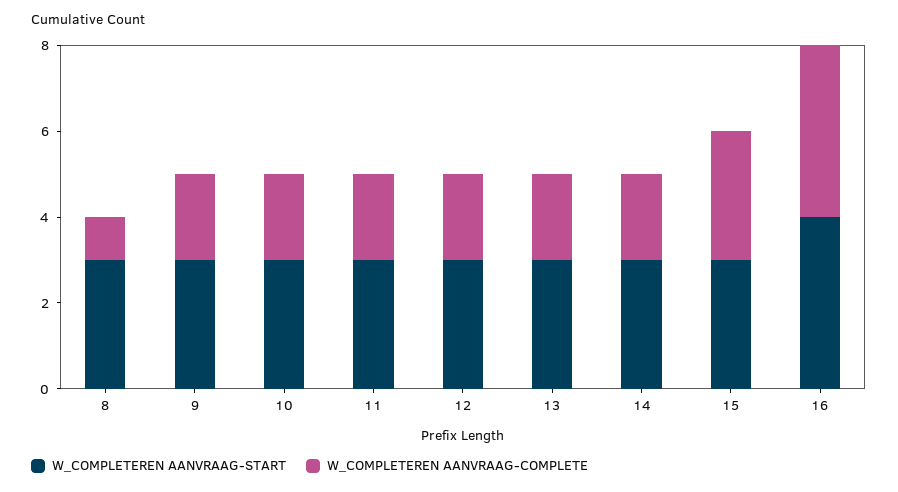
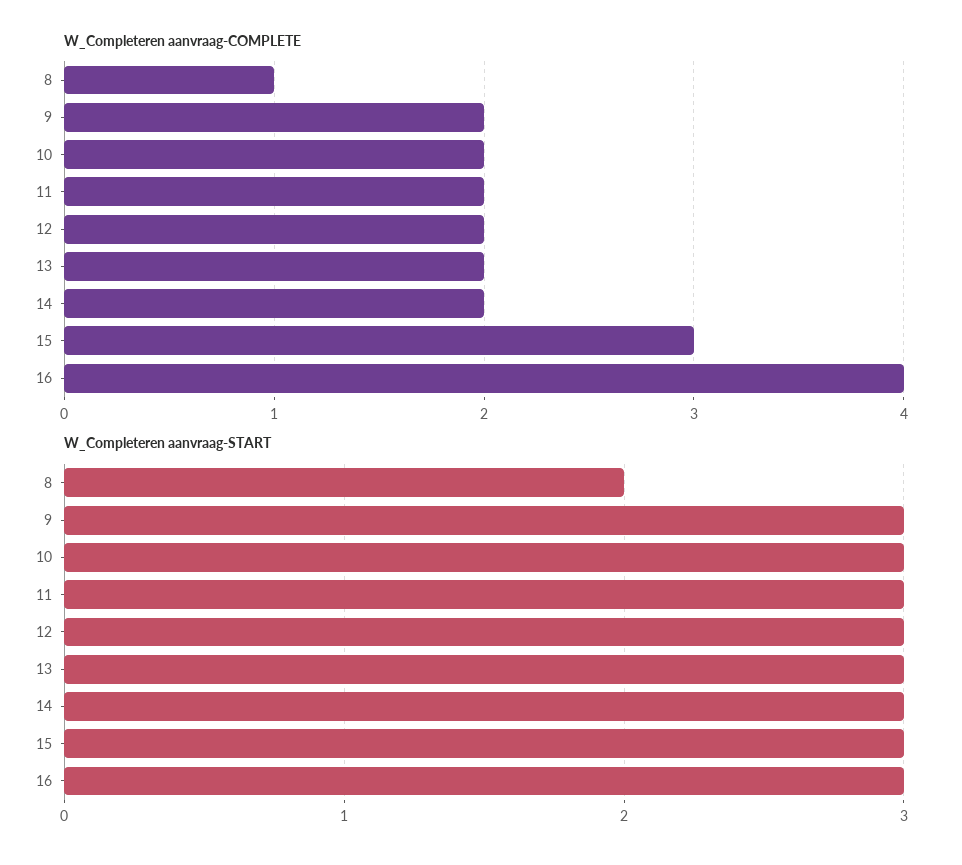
W_COMPLETEREN AANVRAAG-START, 8: 3 -> 2
W_COMPLETEREN AANVRAAG-START, 16: 4 -> 3

